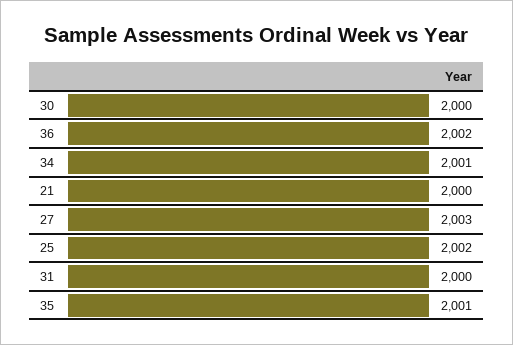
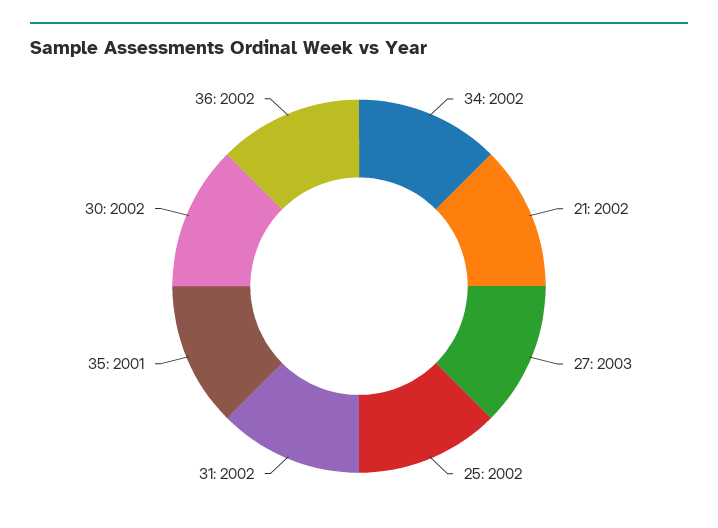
30: 2000 -> 2002
34: 2001 -> 2002
21: 2000 -> 2002
31: 2000 -> 2002

